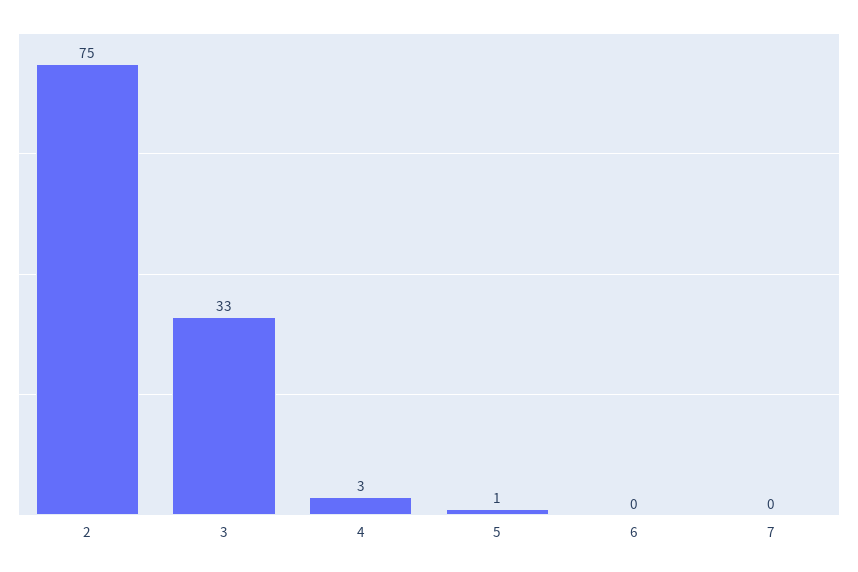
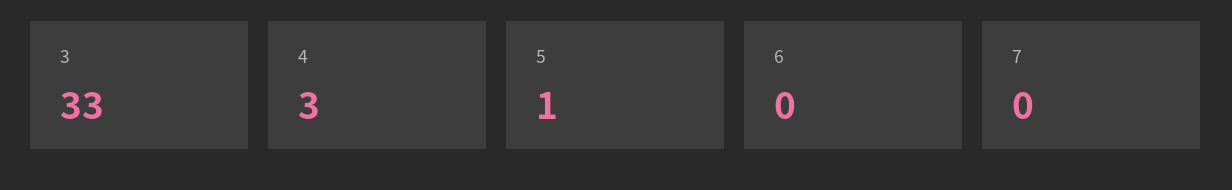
2: 75 -> none

